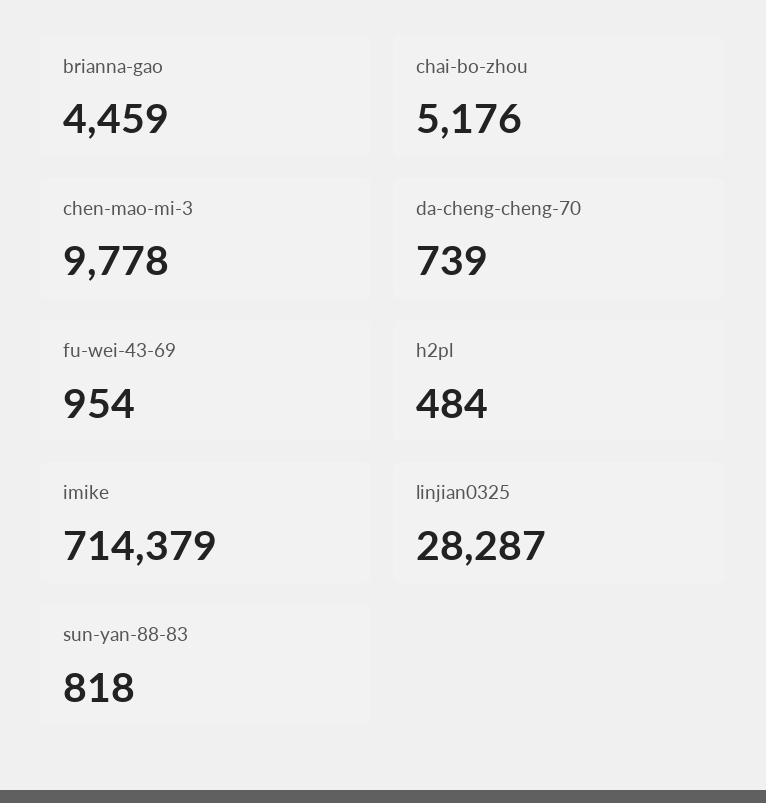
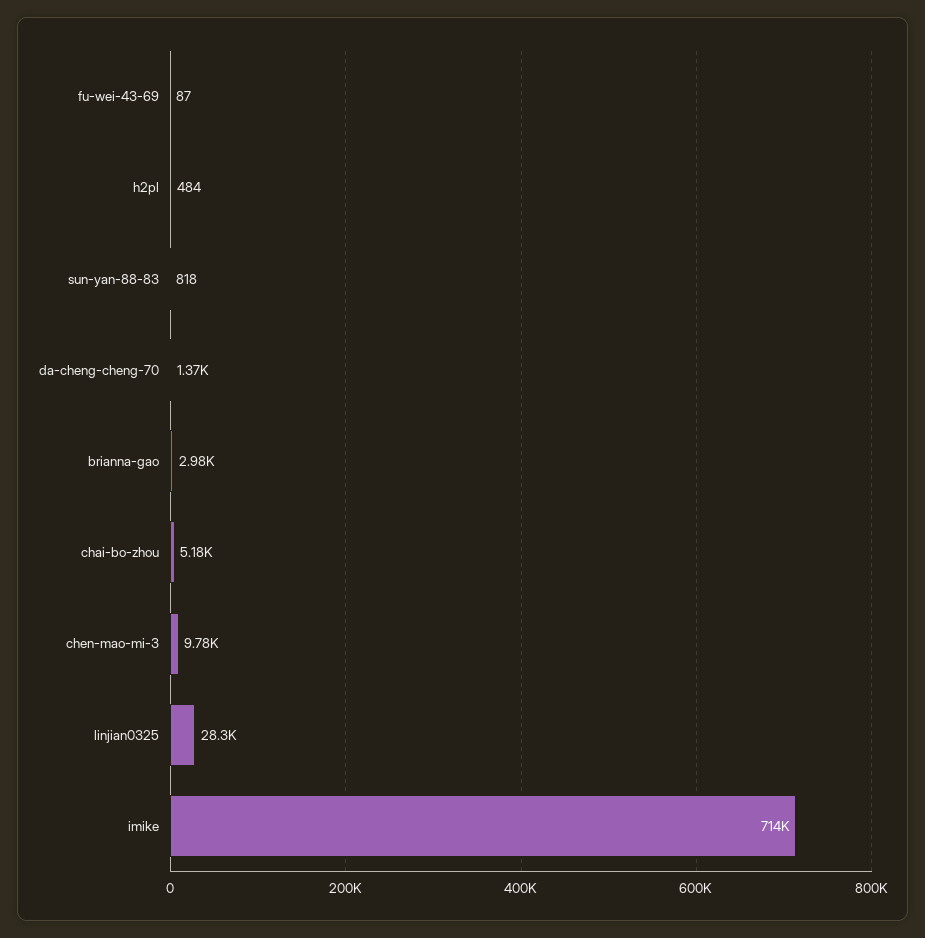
brianna-gao: 4459 -> 2980
da-cheng-cheng-70: 739 -> 1370
fu-wei-43-69: 954 -> 87

